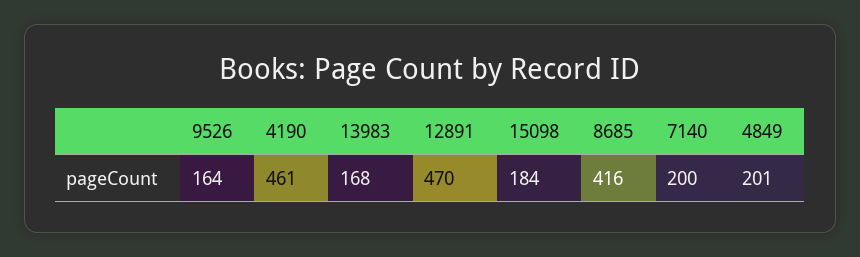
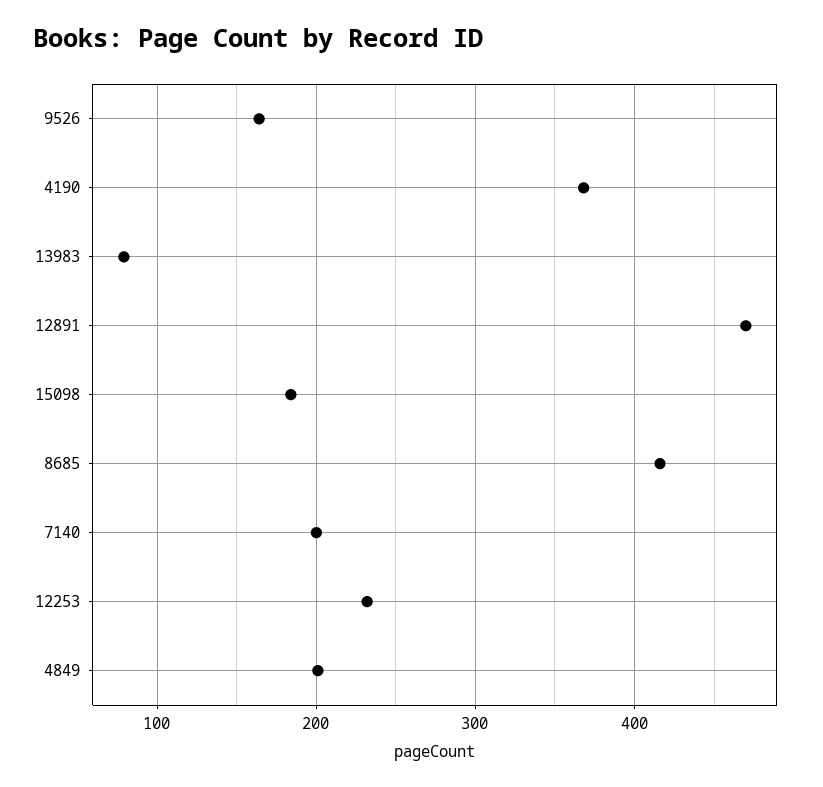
4190: 461 -> 370
13983: 168 -> 80
12253: none -> 230

